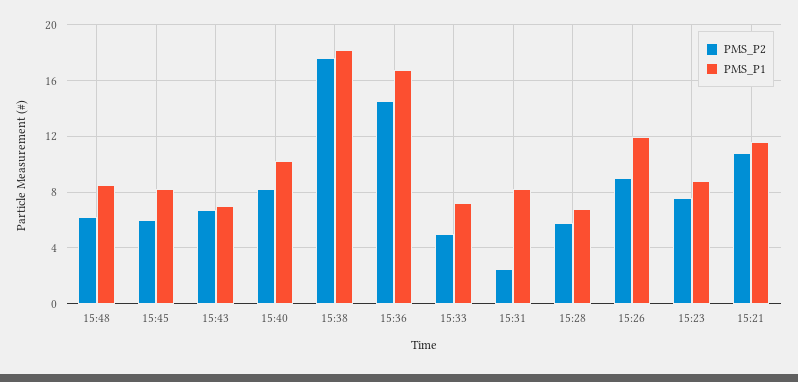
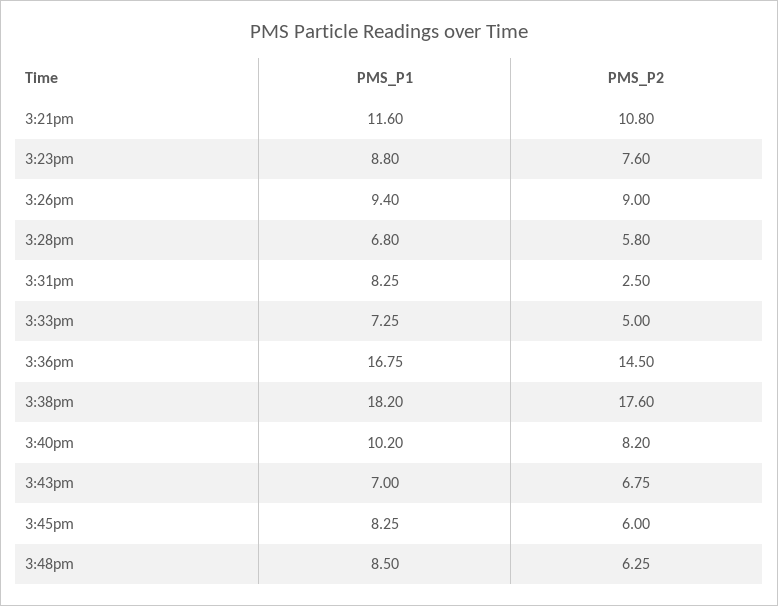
PMS_P1, 15:26: 12 -> 9.4

